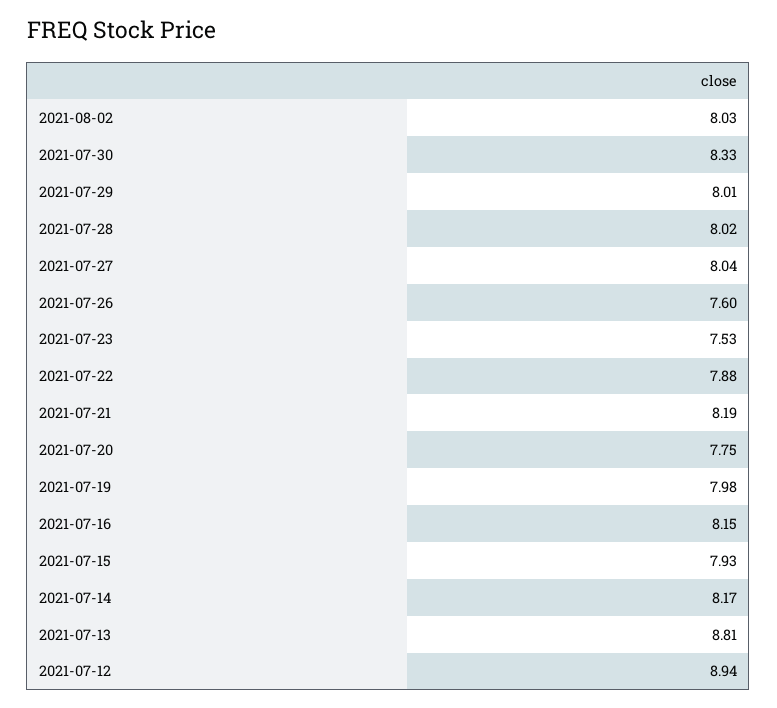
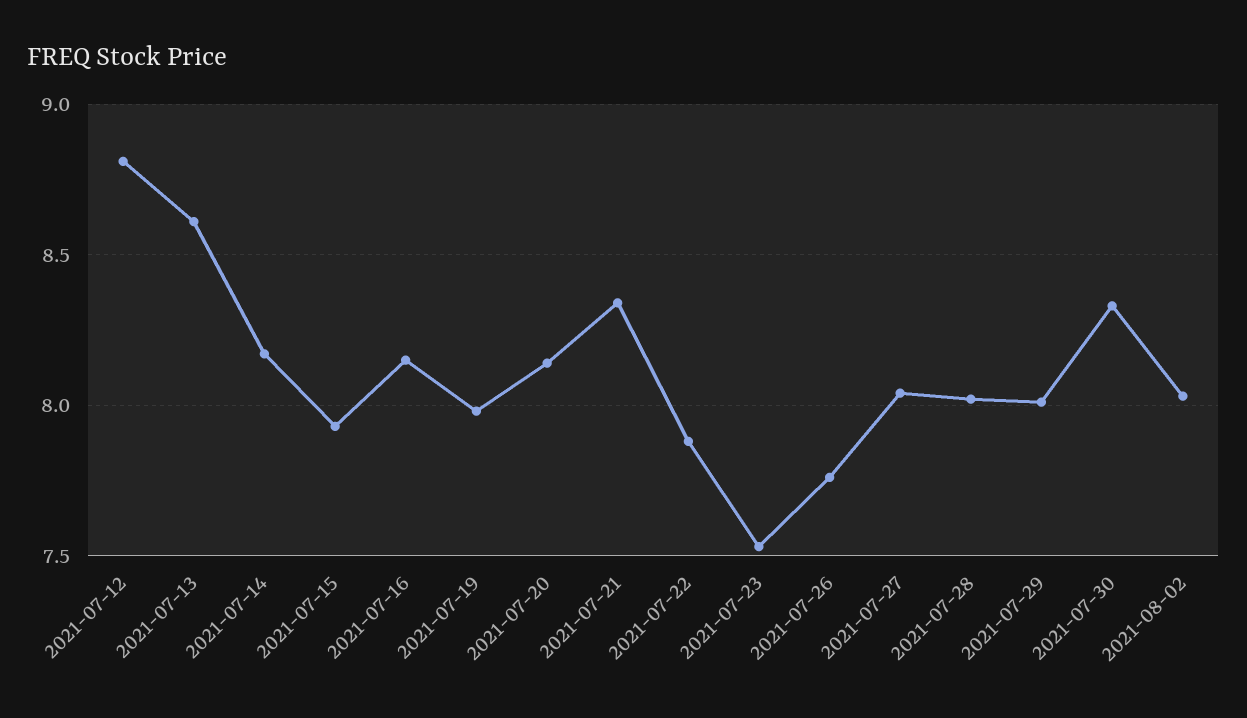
2021-07-26: 7.6 -> 7.75
2021-07-21: 8.19 -> 8.35
2021-07-20: 7.75 -> 8.15
2021-07-13: 8.81 -> 8.6
2021-07-12: 8.94 -> 8.8

